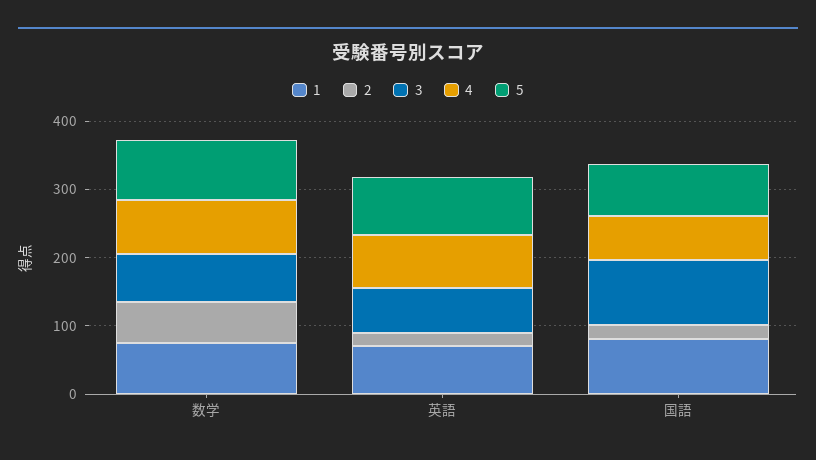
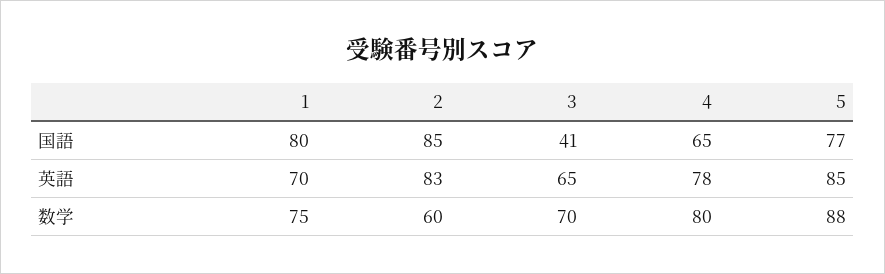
2, 英語: 20 -> 83
2, 国語: 20 -> 85
3, 国語: 100 -> 41

